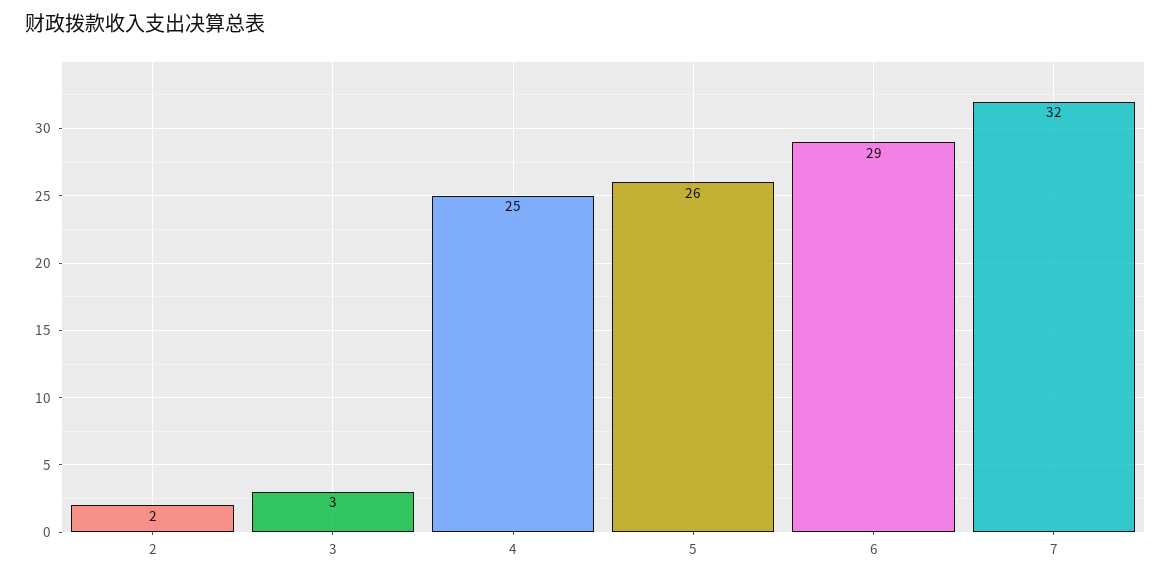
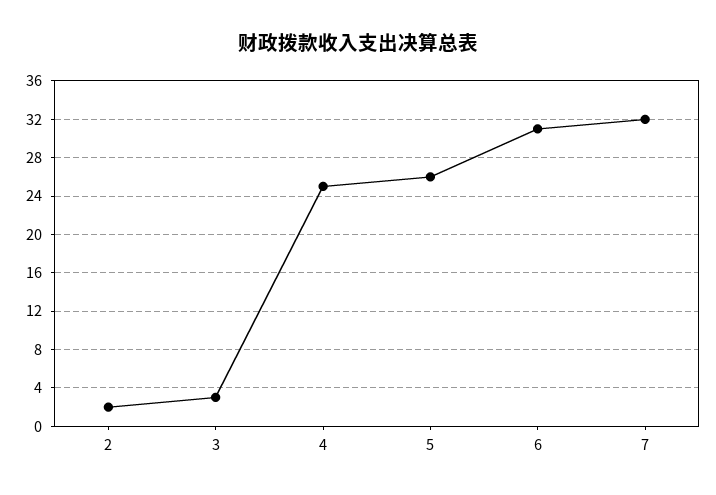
6: 29 -> 31

